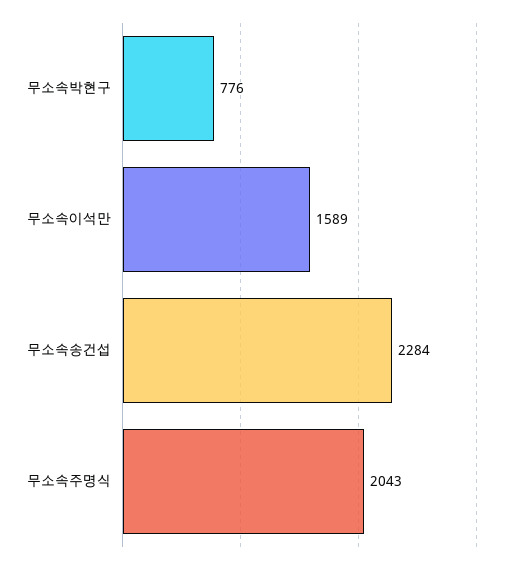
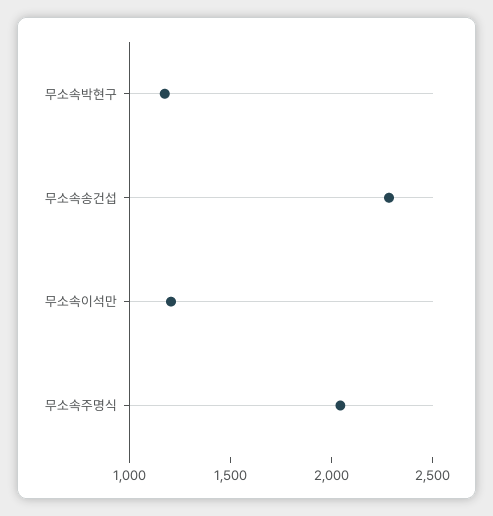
무소속박현구: 776 -> 1200
무소속이석만: 1589 -> 1200

